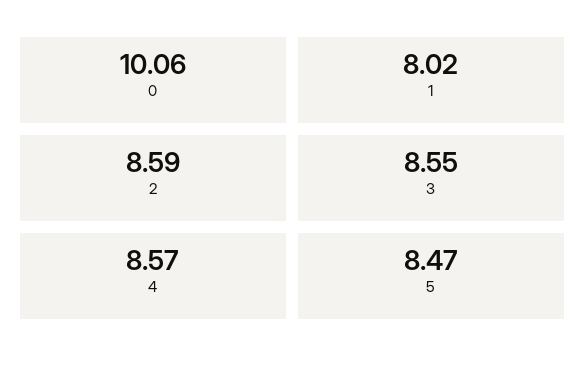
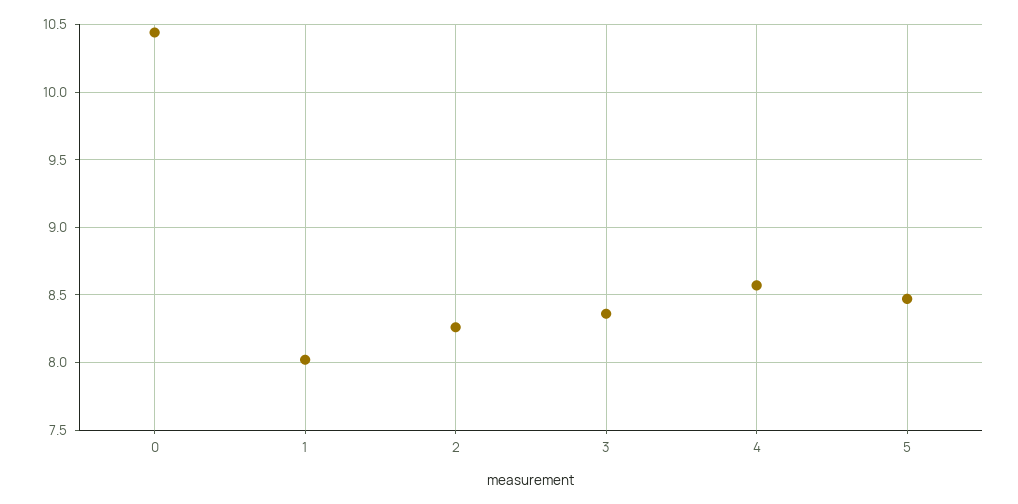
0: 10.06 -> 10.45
2: 8.59 -> 8.25
3: 8.55 -> 8.35

